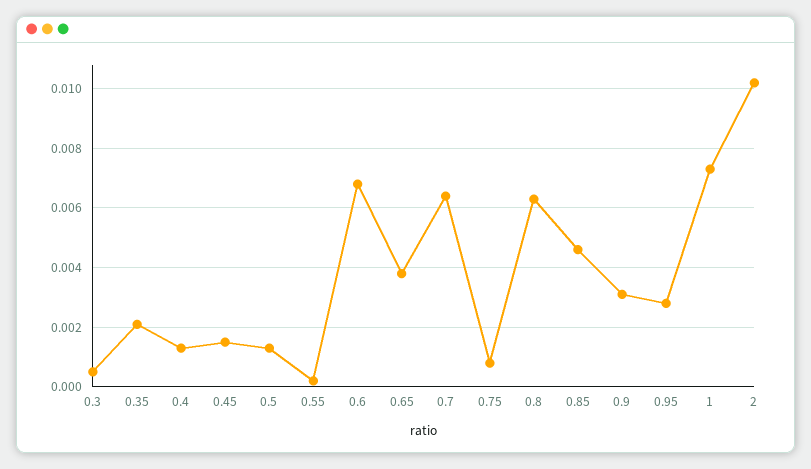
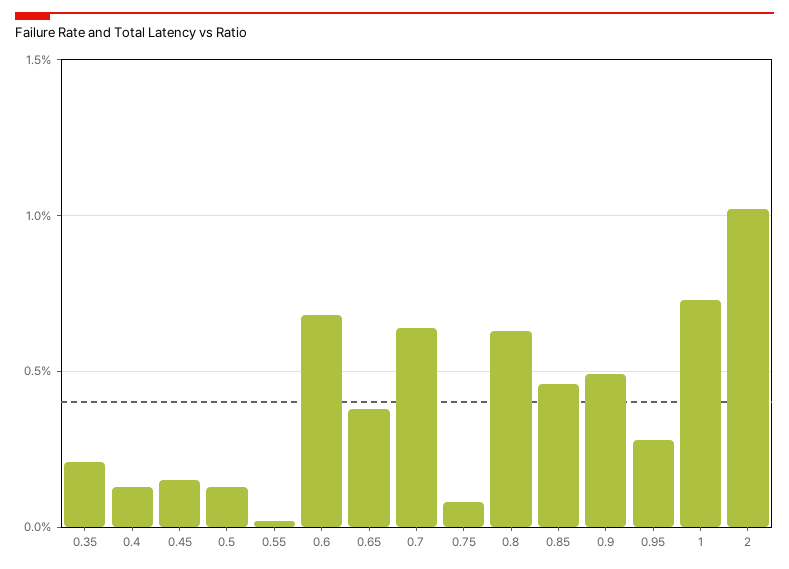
0.3: 0.0005 -> none
0.9: 0.003 -> 0.005

